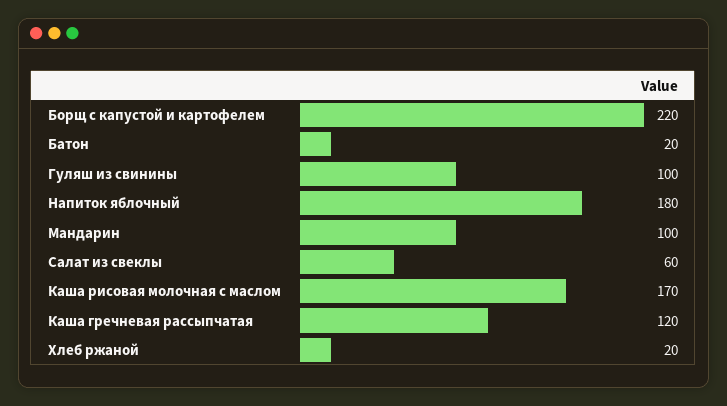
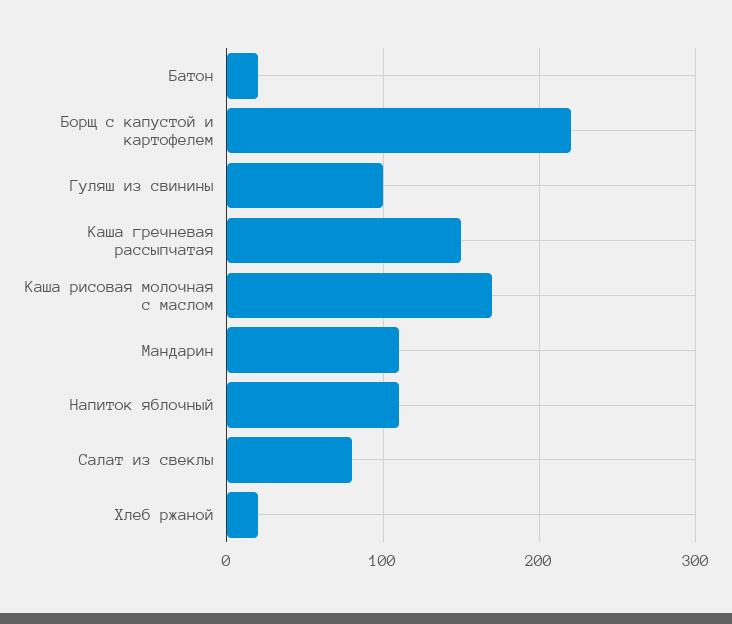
Напиток яблочный: 180 -> 110
Мандарин: 100 -> 110
Салат из свеклы: 60 -> 80
Каша гречневая рассыпчатая: 120 -> 150

